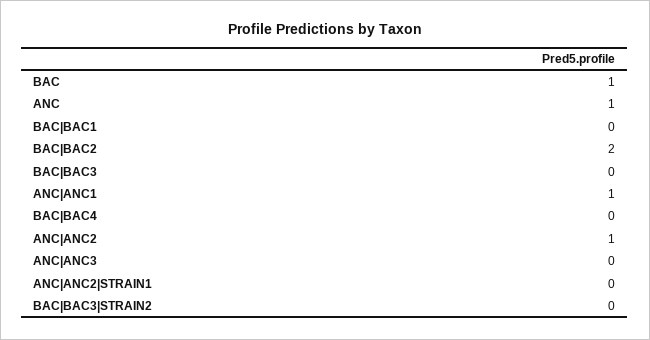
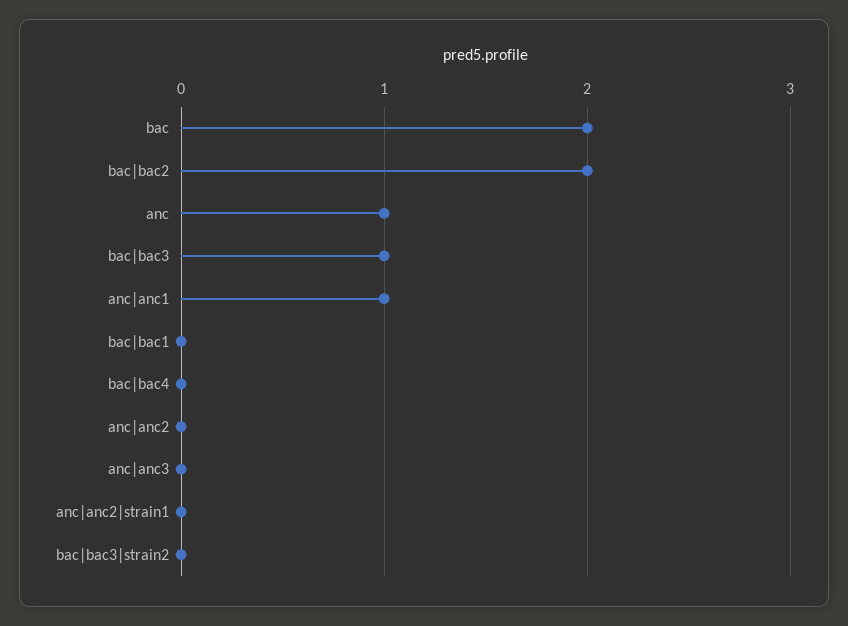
BAC: 1 -> 2
BAC|BAC3: 0 -> 1
ANC|ANC2: 1 -> 0

